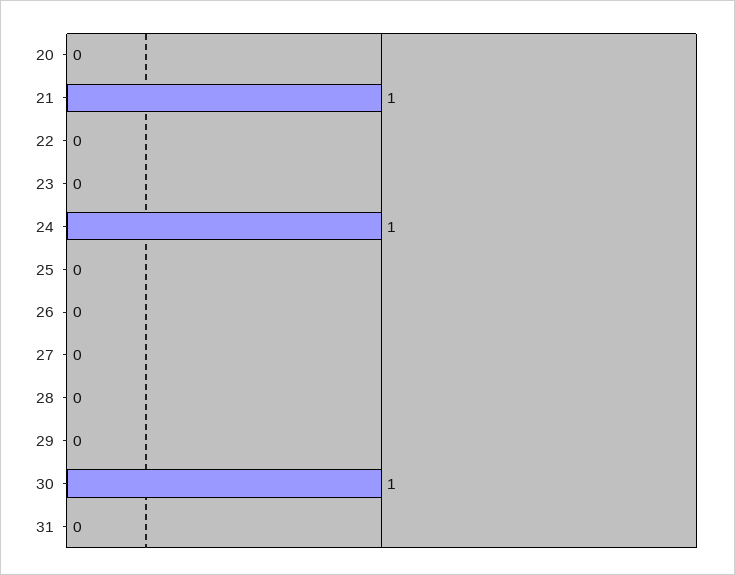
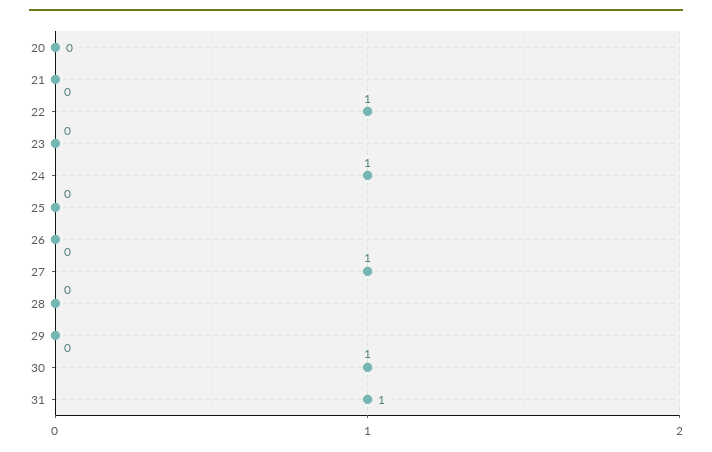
21: 1 -> 0
22: 0 -> 1
27: 0 -> 1
31: 0 -> 1

